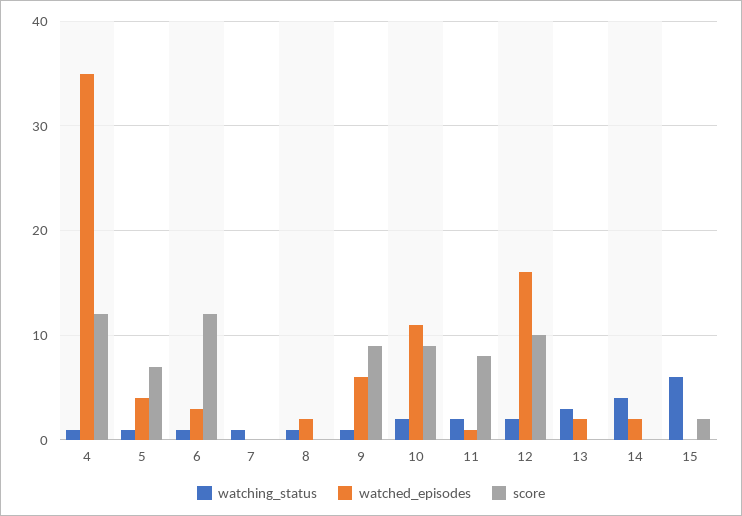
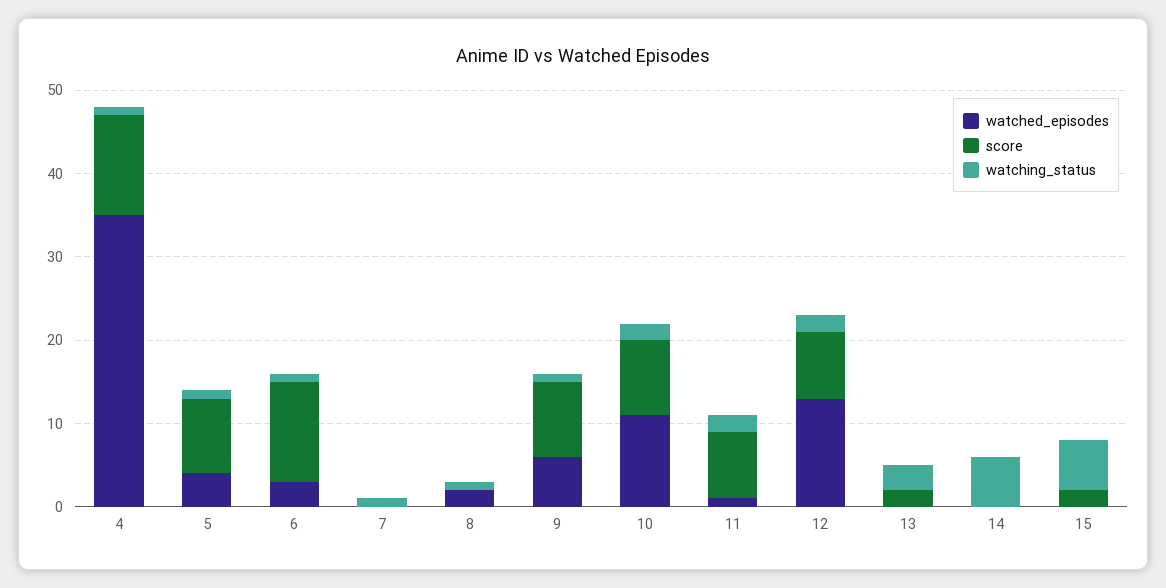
score, 5: 7 -> 9
watched_episodes, 12: 16 -> 13
score, 12: 10 -> 8
watched_episodes, 13: 2 -> 0
score, 13: 0 -> 2
watching_status, 14: 4 -> 6
watched_episodes, 14: 2 -> 0

